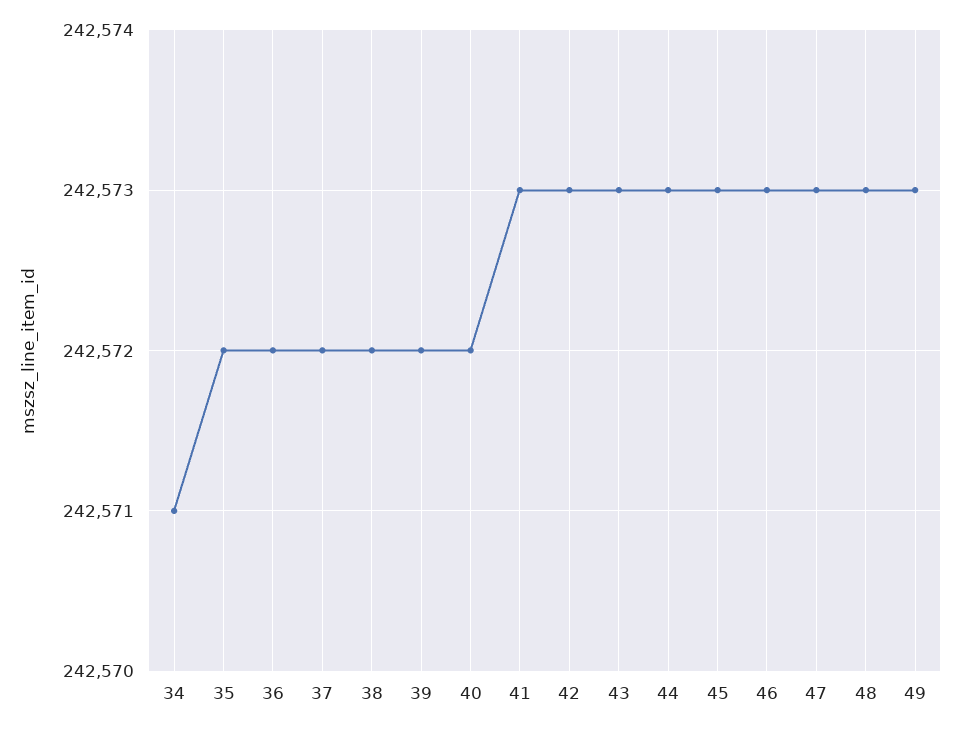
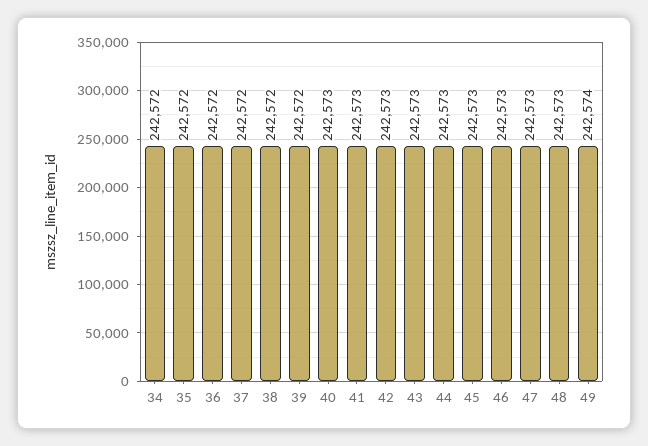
34: 242571 -> 242572
40: 242572 -> 242573
49: 242573 -> 242574

